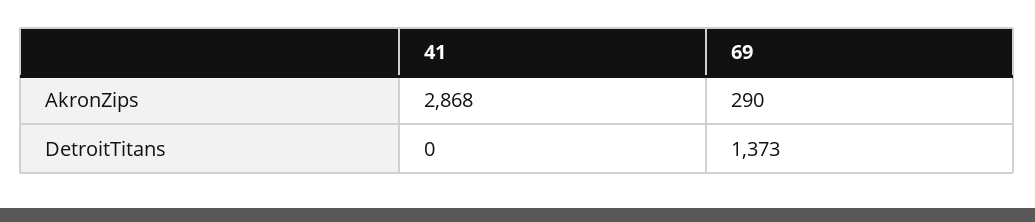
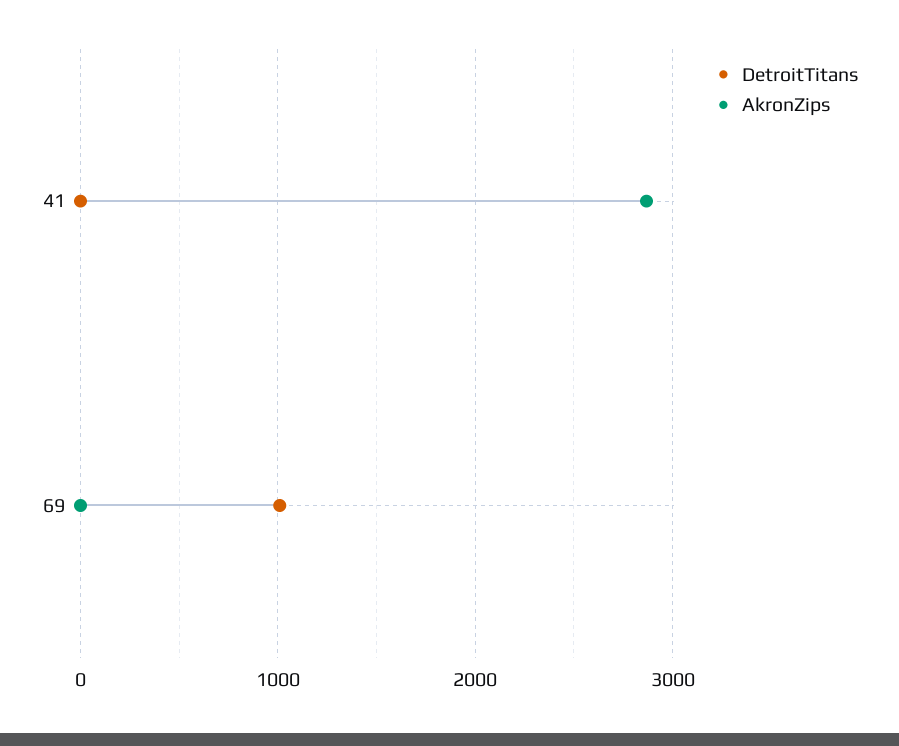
AkronZips, 69: 290 -> 0
DetroitTitans, 69: 1373 -> 1000

